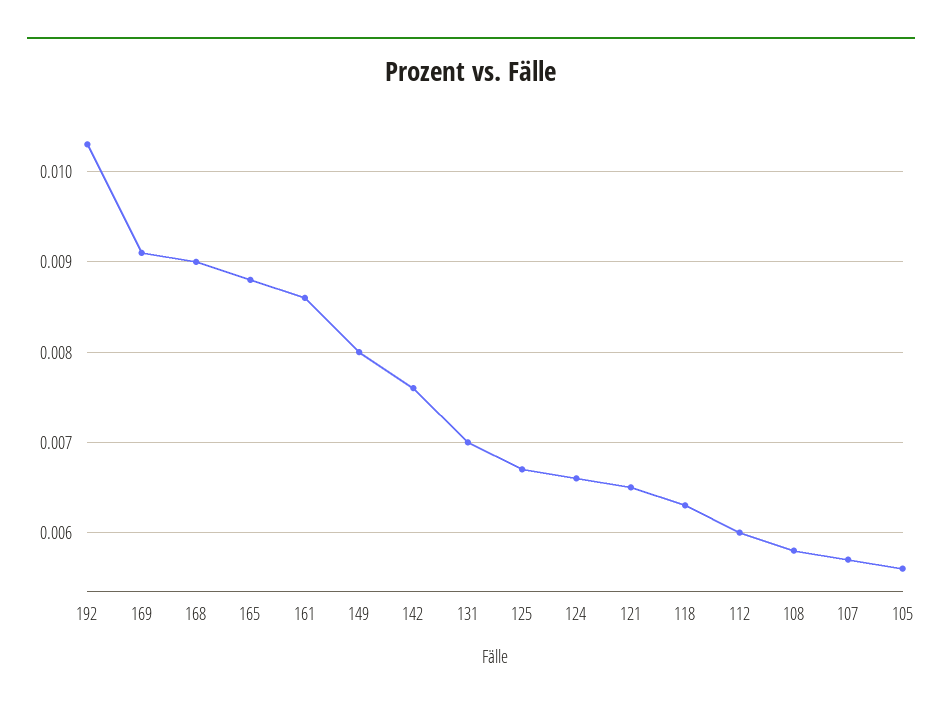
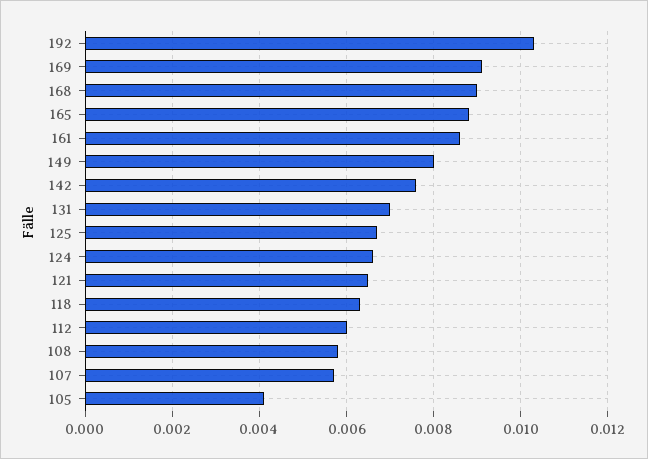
105: 0.0056 -> 0.004

